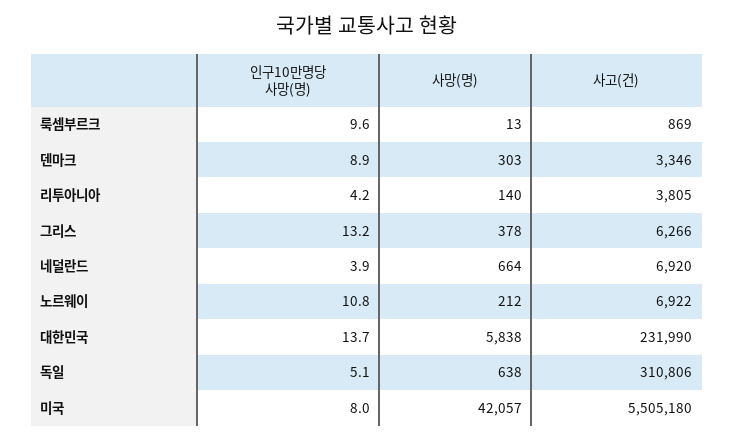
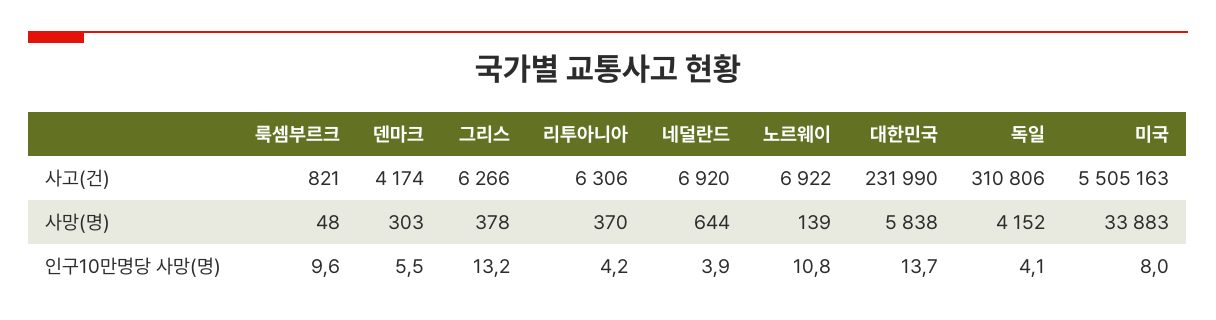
사망(명), 룩셈부르크: 13 -> 48
사고(건), 룩셈부르크: 869 -> 821
인구10만명당 사망(명), 덴마크: 8.9 -> 5.5
사고(건), 덴마크: 3346 -> 4174
사망(명), 리투아니아: 140 -> 370
사고(건), 리투아니아: 3805 -> 6306
사망(명), 네덜란드: 664 -> 644
사망(명), 노르웨이: 212 -> 139
인구10만명당 사망(명), 독일: 5.1 -> 4.1
사망(명), 독일: 638 -> 4152
사망(명), 미국: 42057 -> 33883
사고(건), 미국: 5505180 -> 5505163

